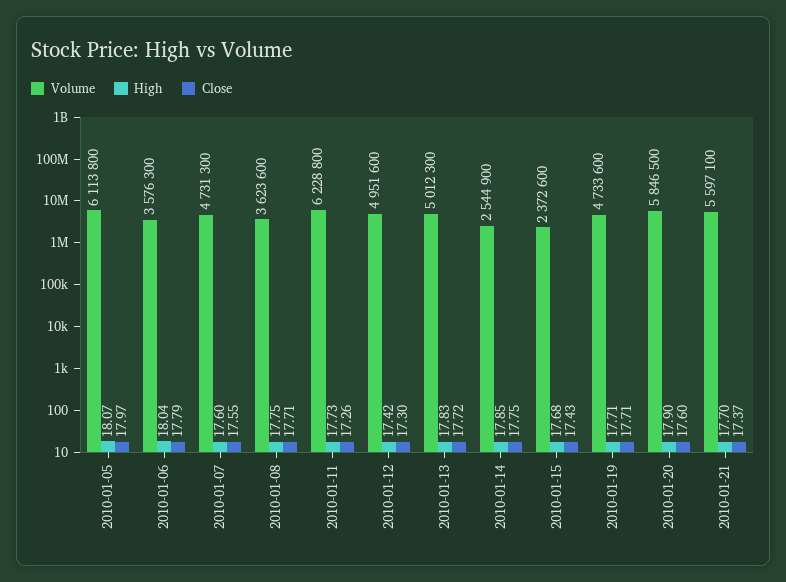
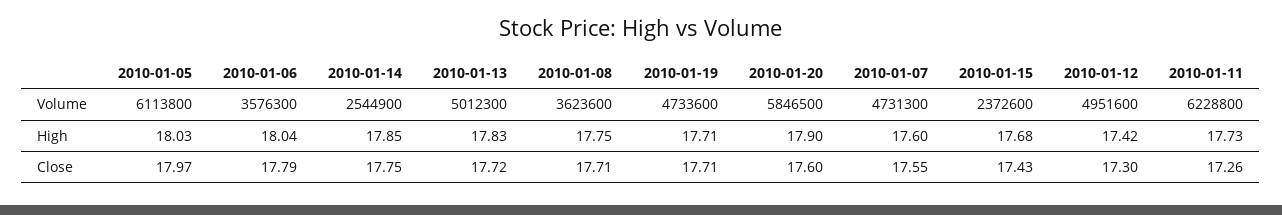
High, 2010-01-05: 18.07 -> 18.03
Volume, 2010-01-21: 5597100 -> none
High, 2010-01-21: 17.7 -> none
Close, 2010-01-21: 17.37 -> none

